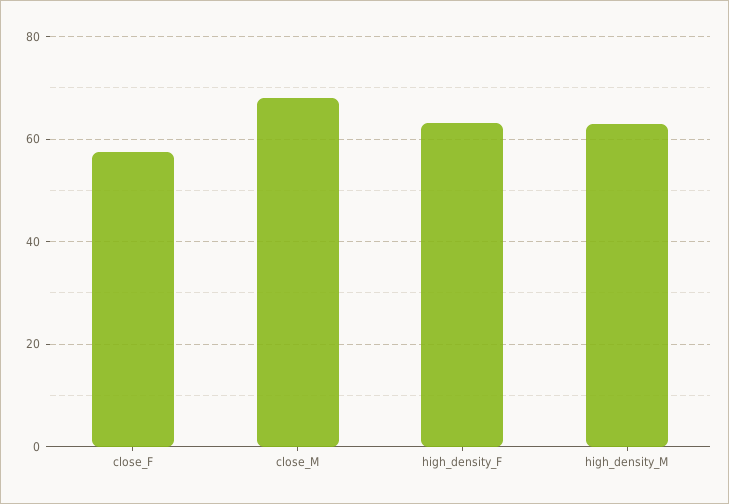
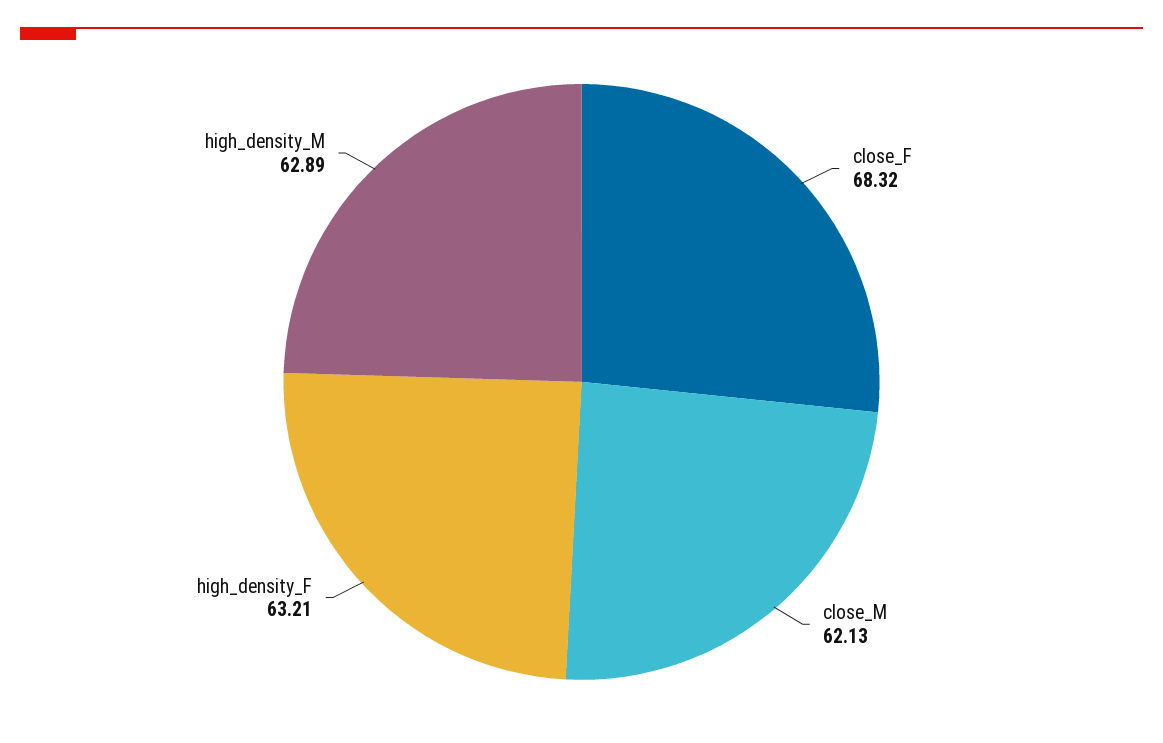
close_F: 58 -> 68.32
close_M: 68 -> 62.13

